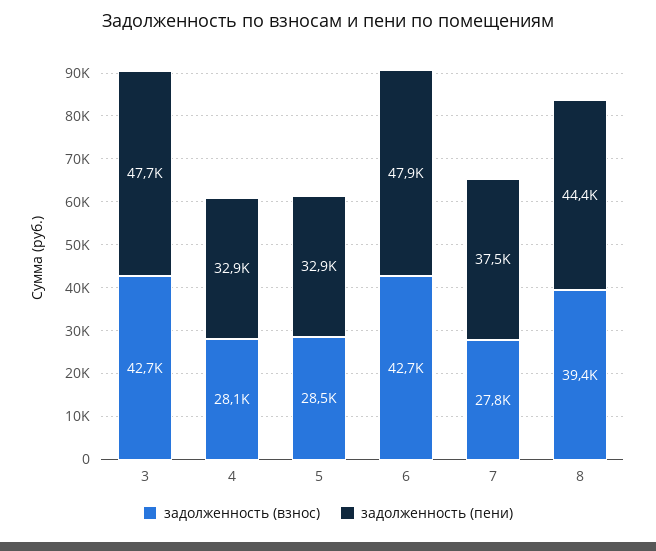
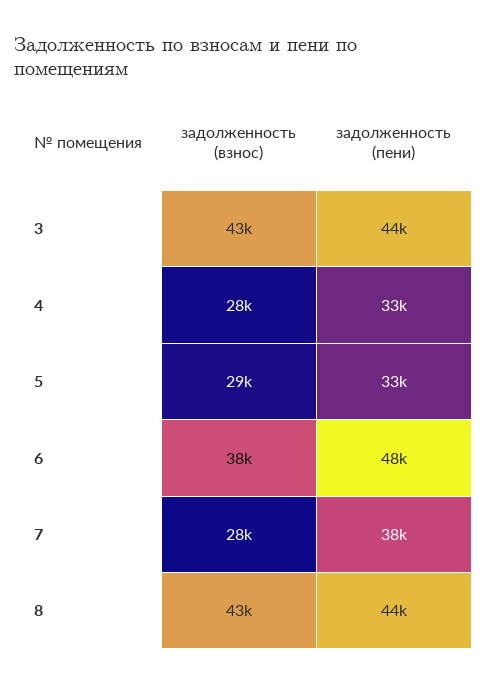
задолженность (пени), 3: 47700 -> 44000
задолженность (взнос), 6: 42700 -> 38000
задолженность (взнос), 8: 39400 -> 43000

